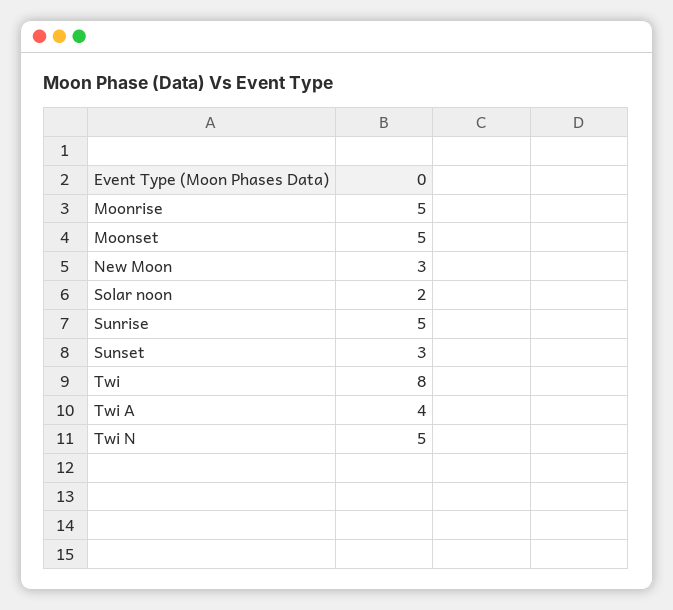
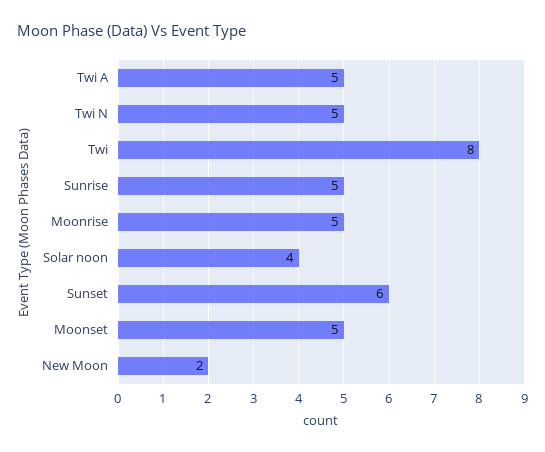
New Moon: 3 -> 2
Solar noon: 2 -> 4
Sunset: 3 -> 6
Twi A: 4 -> 5

